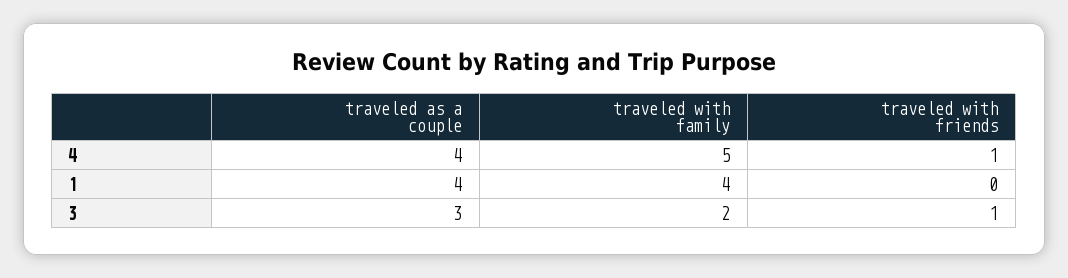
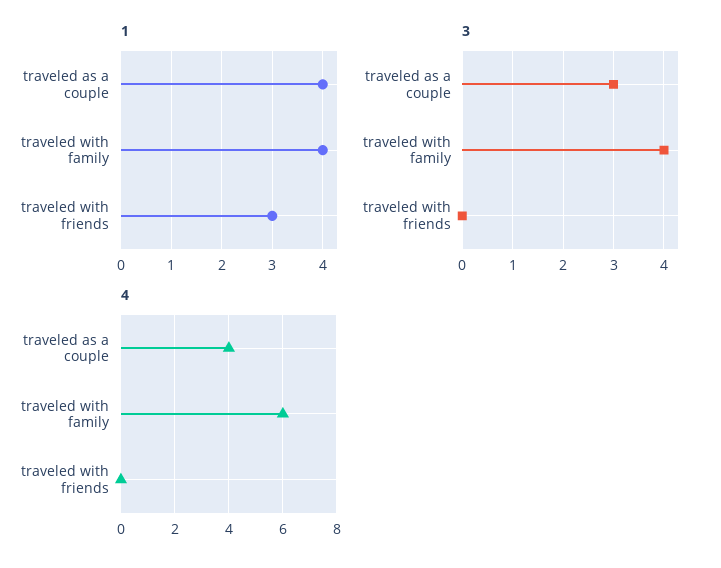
4, traveled with family: 5 -> 6
4, traveled with friends: 1 -> 0
1, traveled with friends: 0 -> 3
3, traveled with family: 2 -> 4
3, traveled with friends: 1 -> 0

